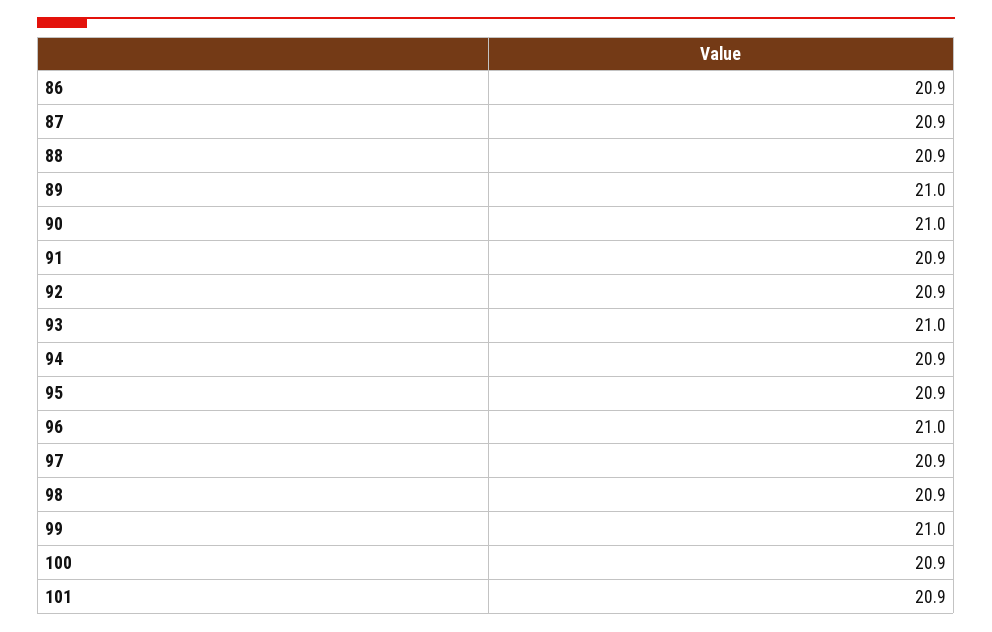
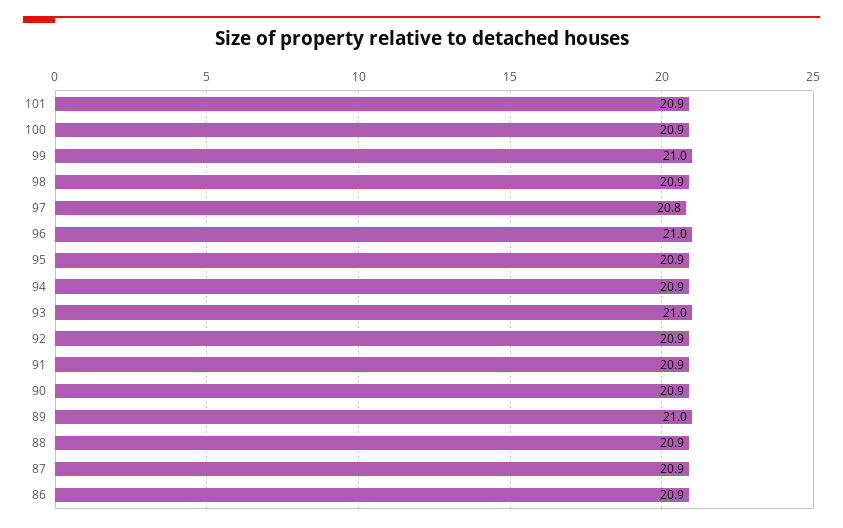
90: 21 -> 20.9
97: 20.9 -> 20.8

